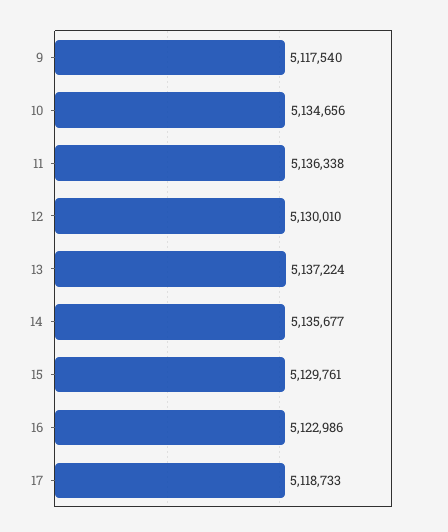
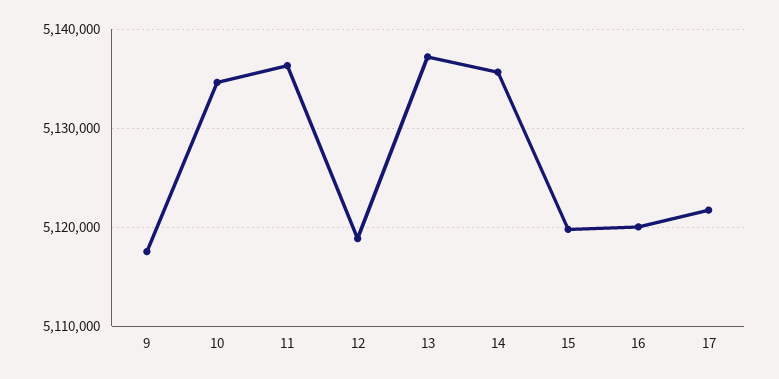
12: 5130010 -> 5119000
15: 5129761 -> 5120000
16: 5122986 -> 5120000
17: 5118733 -> 5122000

